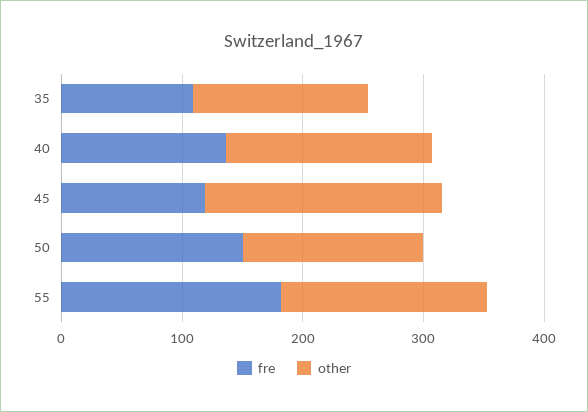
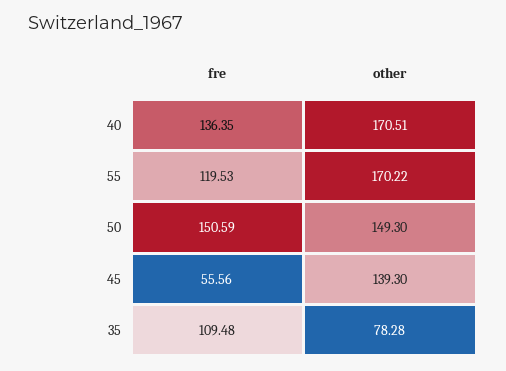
other, 35: 140 -> 78.28
fre, 45: 120 -> 55.56
other, 45: 200 -> 139.3
fre, 55: 180 -> 119.53

